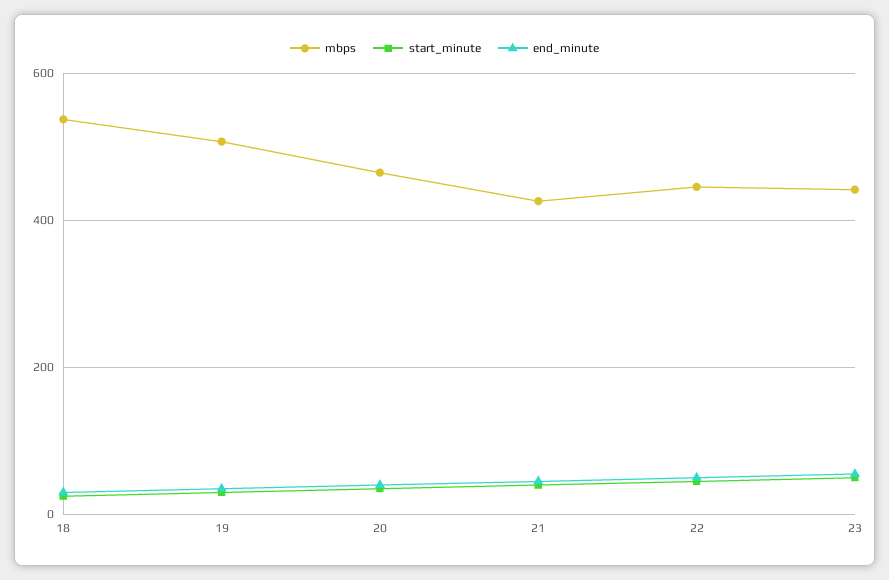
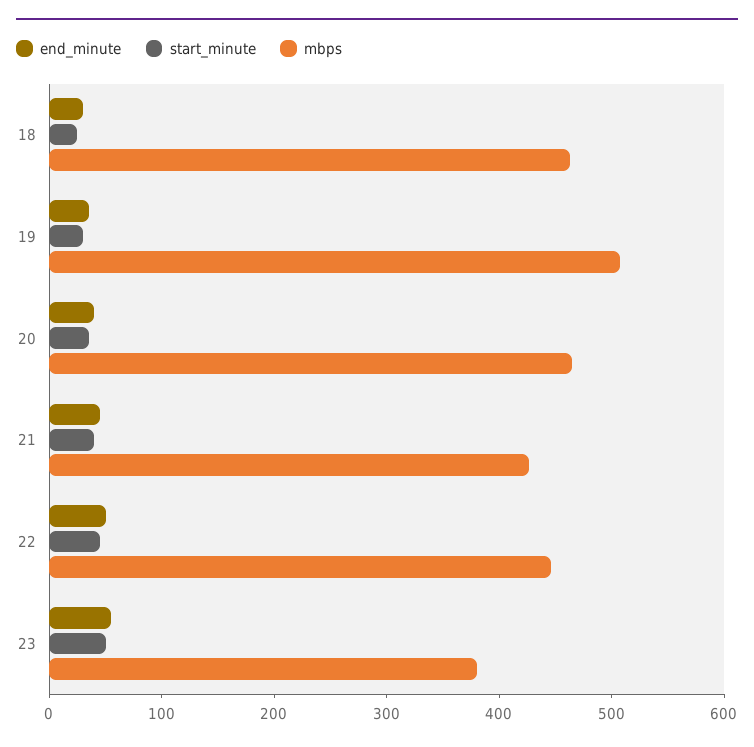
mbps, 18: 540 -> 460
mbps, 23: 440 -> 380

